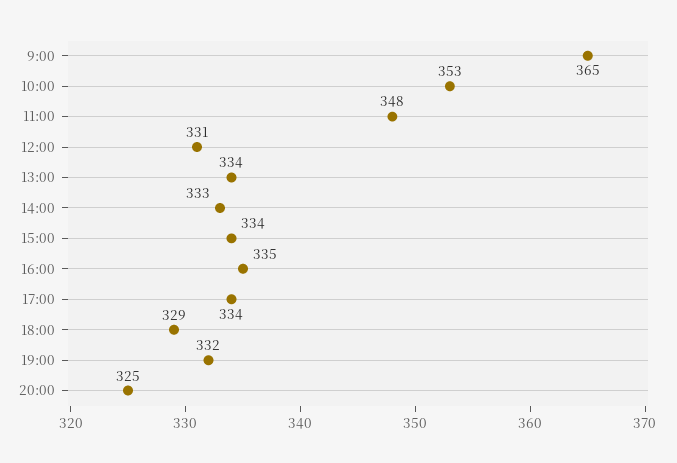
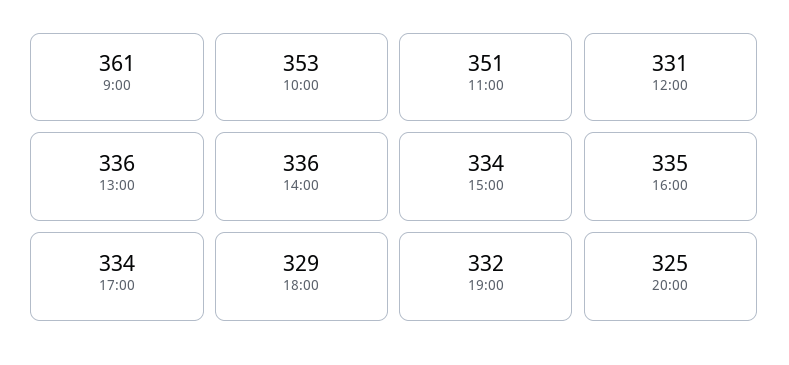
9:00: 365 -> 361
11:00: 348 -> 351
13:00: 334 -> 336
14:00: 333 -> 336

